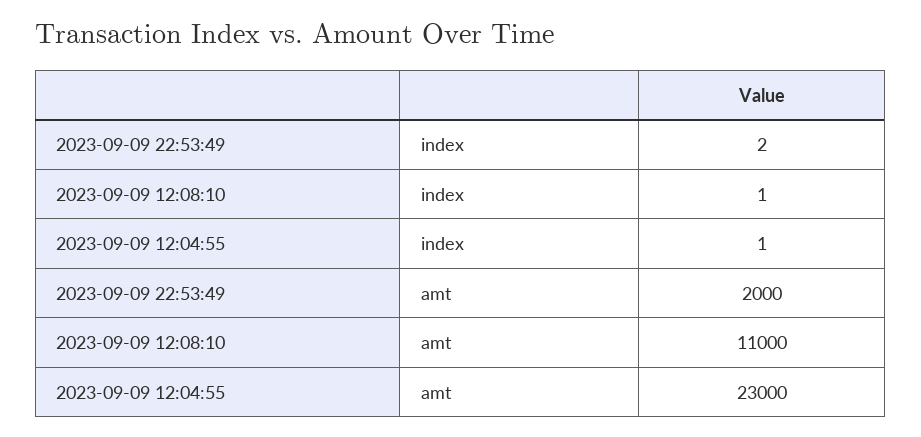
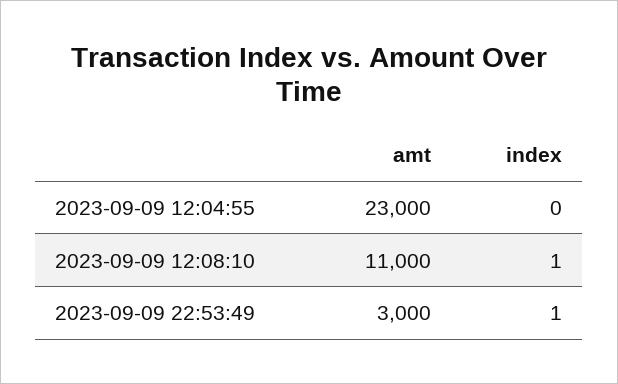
2023-09-09 22:53:49, index: 2 -> 1
2023-09-09 12:04:55, index: 1 -> 0
2023-09-09 22:53:49, amt: 2000 -> 3000

